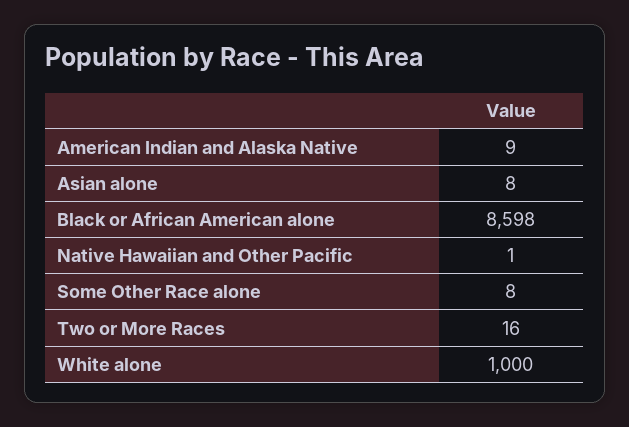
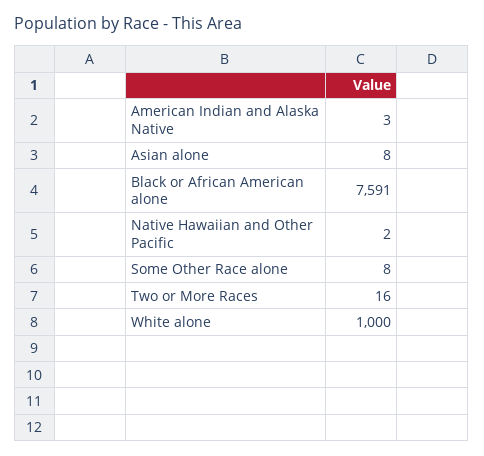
American Indian and Alaska Native: 9 -> 3
Black or African American alone: 8598 -> 7591
Native Hawaiian and Other Pacific: 1 -> 2

